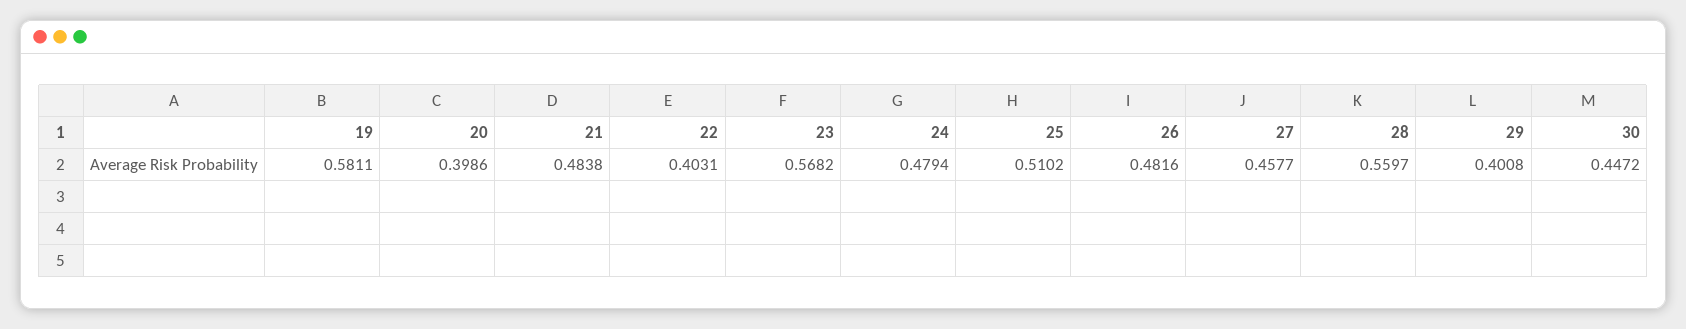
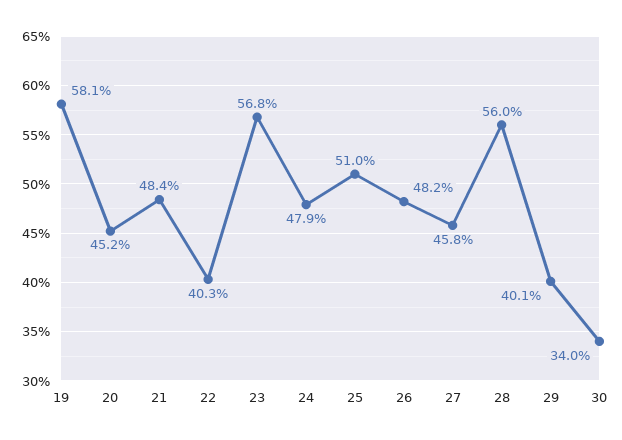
20: 0.3986 -> 0.452
30: 0.4472 -> 0.34

